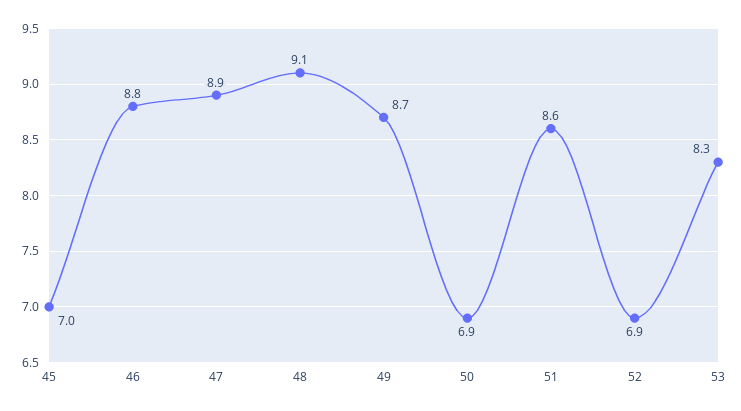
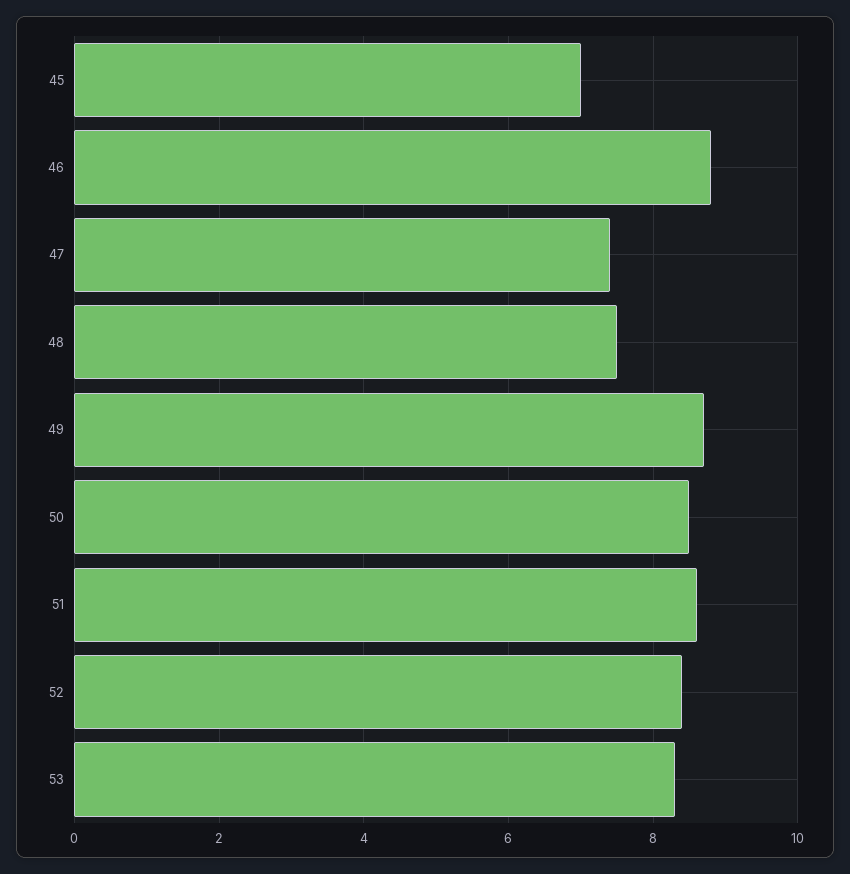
47: 8.9 -> 7.5
48: 9.1 -> 7.5
50: 6.9 -> 8.5
52: 6.9 -> 8.5

